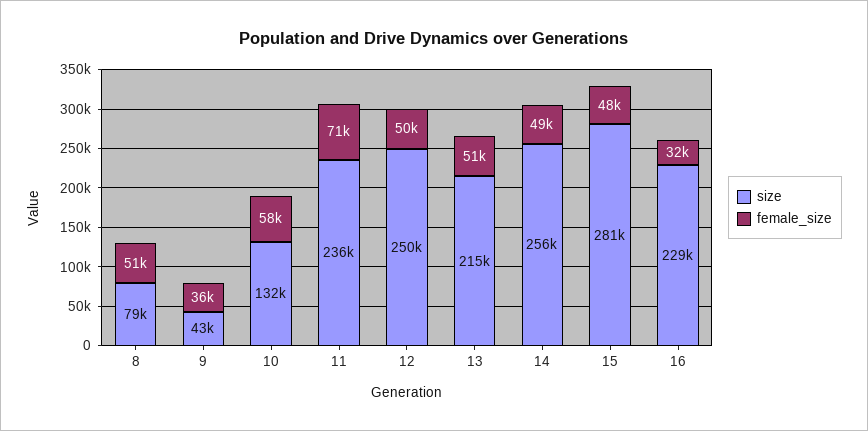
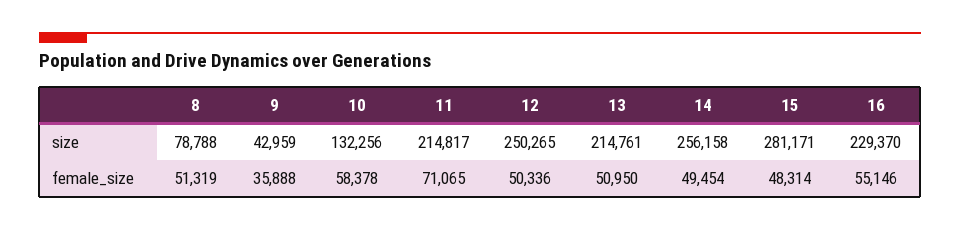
size, 11: 236000 -> 214817
female_size, 16: 32000 -> 55146

